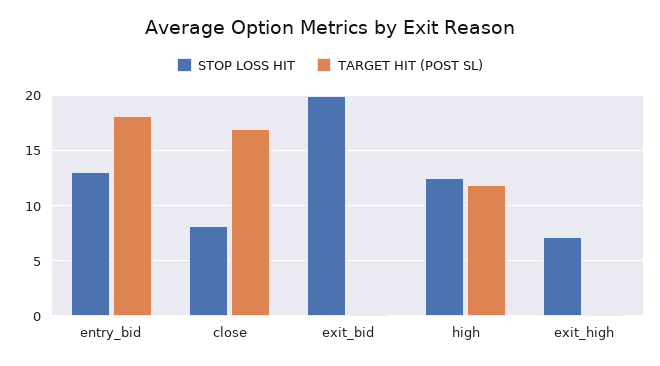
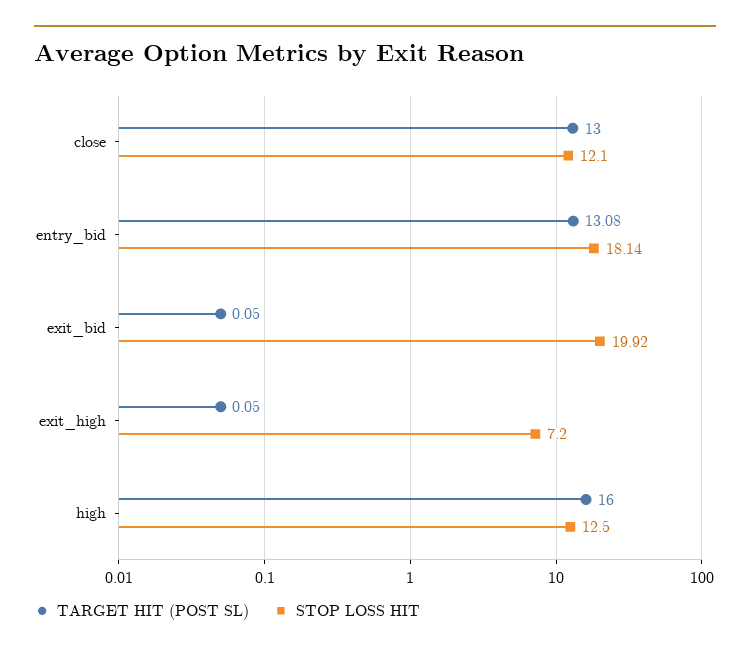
STOP LOSS HIT, entry_bid: 13 -> 18.14
TARGET HIT (POST SL), entry_bid: 18 -> 13.08
STOP LOSS HIT, close: 8 -> 12.1
TARGET HIT (POST SL), close: 17 -> 13
TARGET HIT (POST SL), high: 12 -> 16

